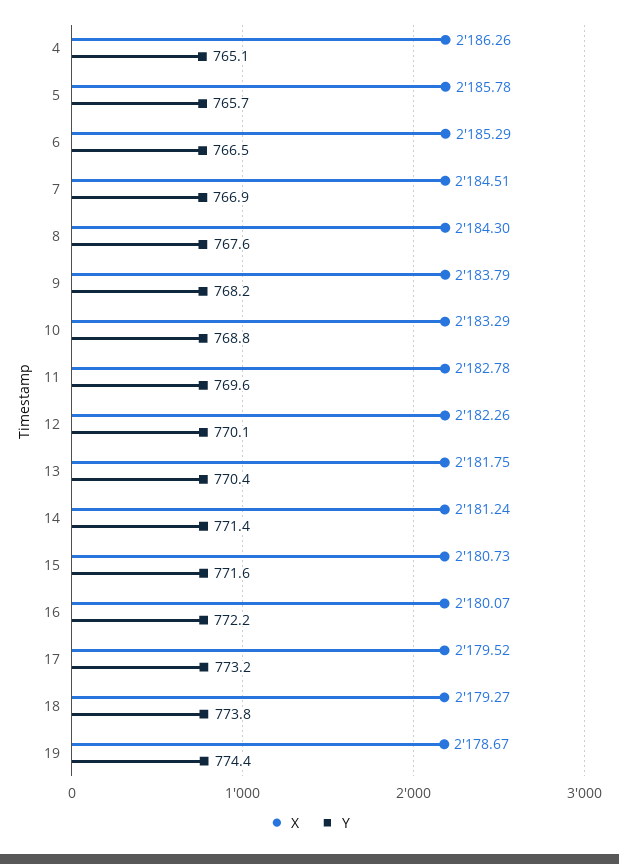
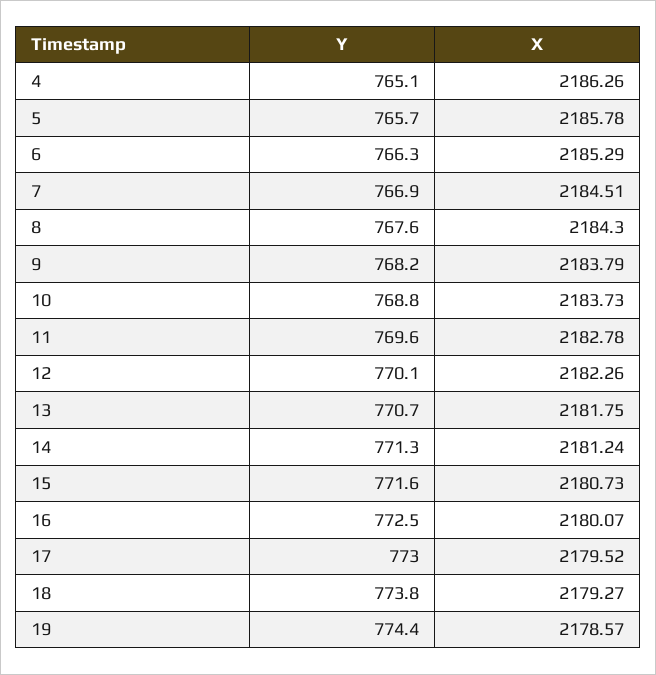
Y, 6: 766.5 -> 766.3
X, 10: 2183.29 -> 2183.73
Y, 13: 770.4 -> 770.7
Y, 14: 771.4 -> 771.3
Y, 16: 772.2 -> 772.5
Y, 17: 773.2 -> 773
X, 19: 2178.67 -> 2178.57

